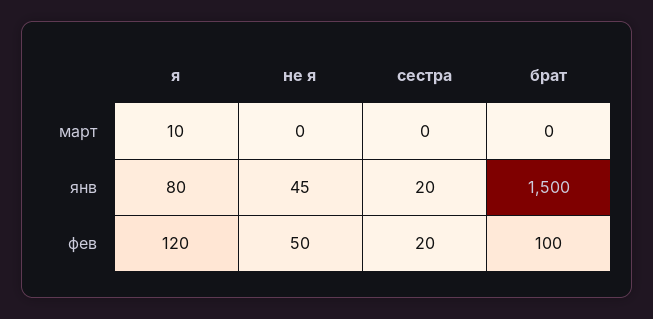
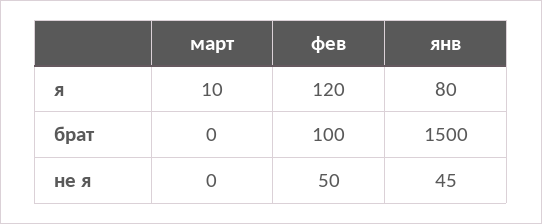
сестра, март: 0 -> none
сестра, янв: 20 -> none
сестра, фев: 20 -> none

